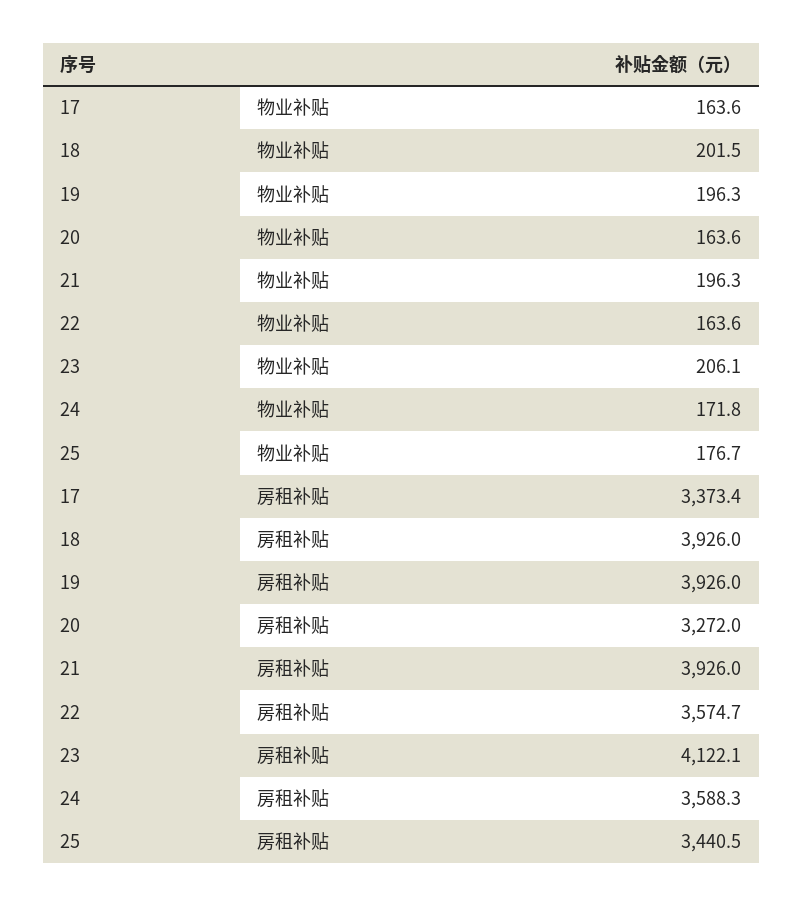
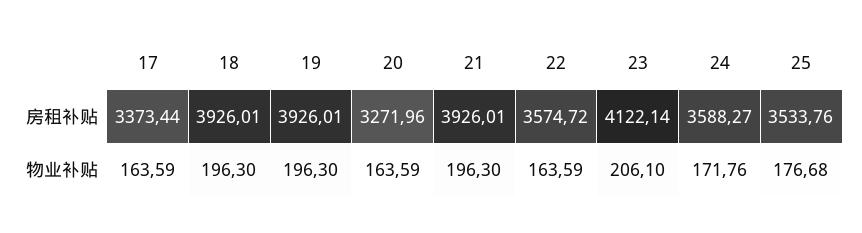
18, 物业补贴: 201.5 -> 196.3
25, 房租补贴: 3440.5 -> 3533.76

